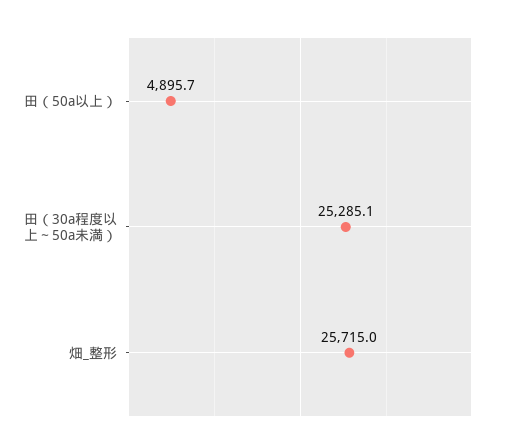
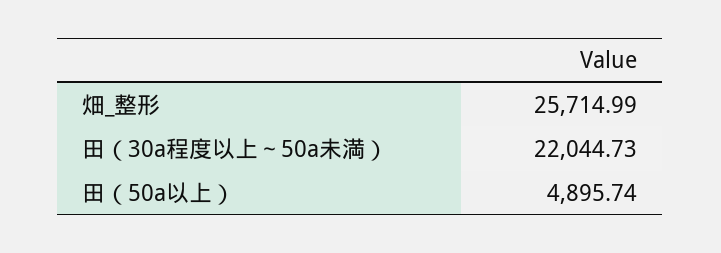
田（30a程度以上～50a未満）: 25285.1 -> 22044.73

